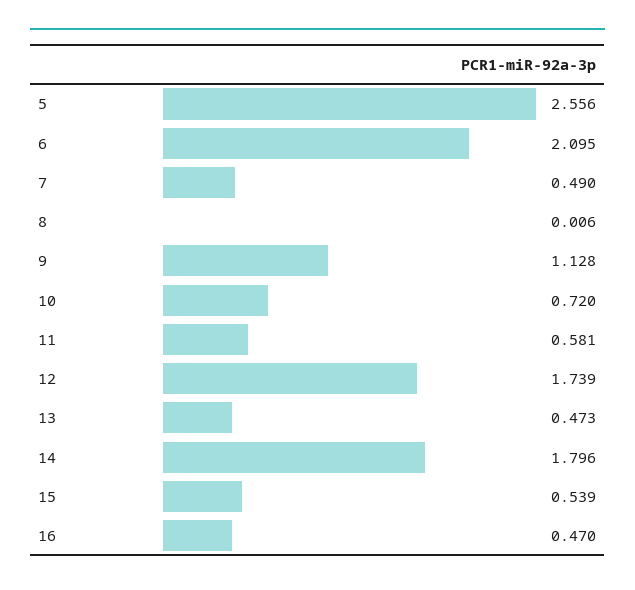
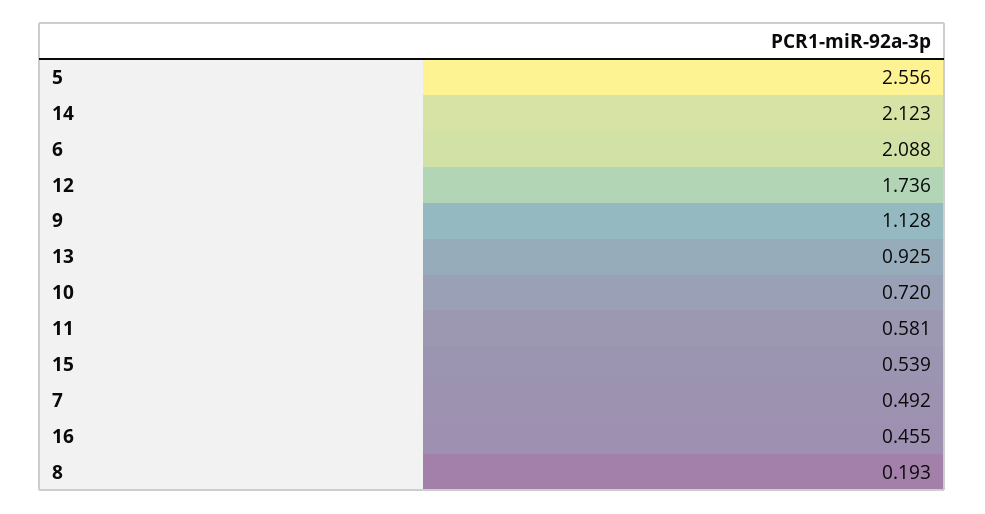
6: 2.095 -> 2.088
7: 0.49 -> 0.492
8: 0.006 -> 0.193
12: 1.739 -> 1.736
13: 0.473 -> 0.925
14: 1.796 -> 2.123
16: 0.47 -> 0.455

